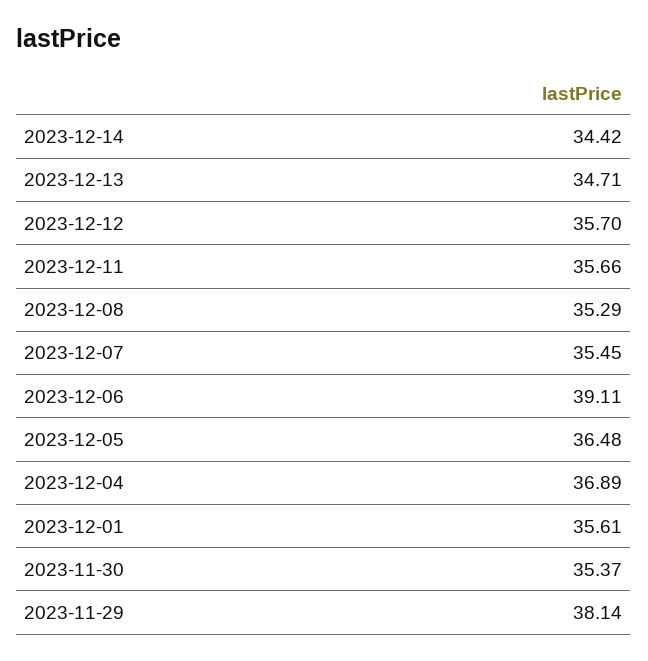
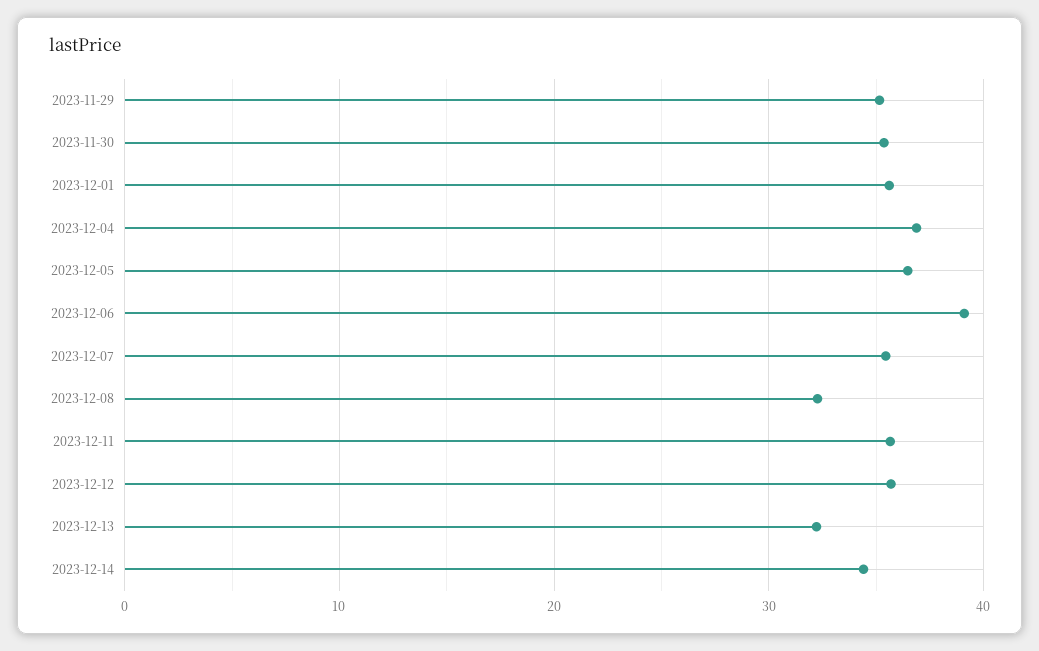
2023-12-13: 34.71 -> 32
2023-12-08: 35.29 -> 32
2023-11-29: 38.14 -> 35

